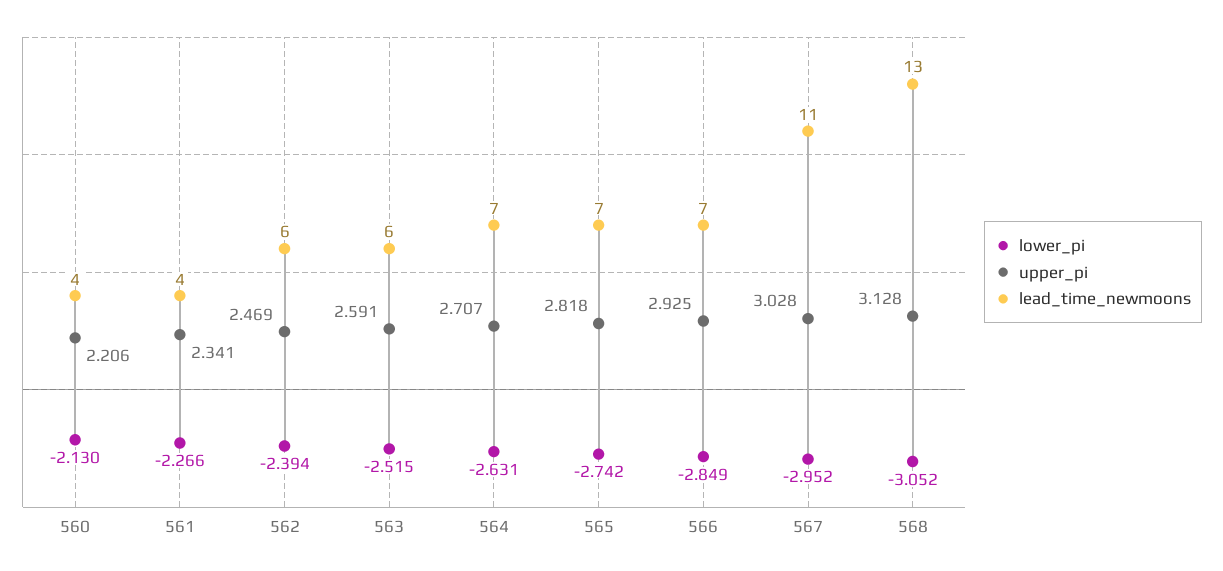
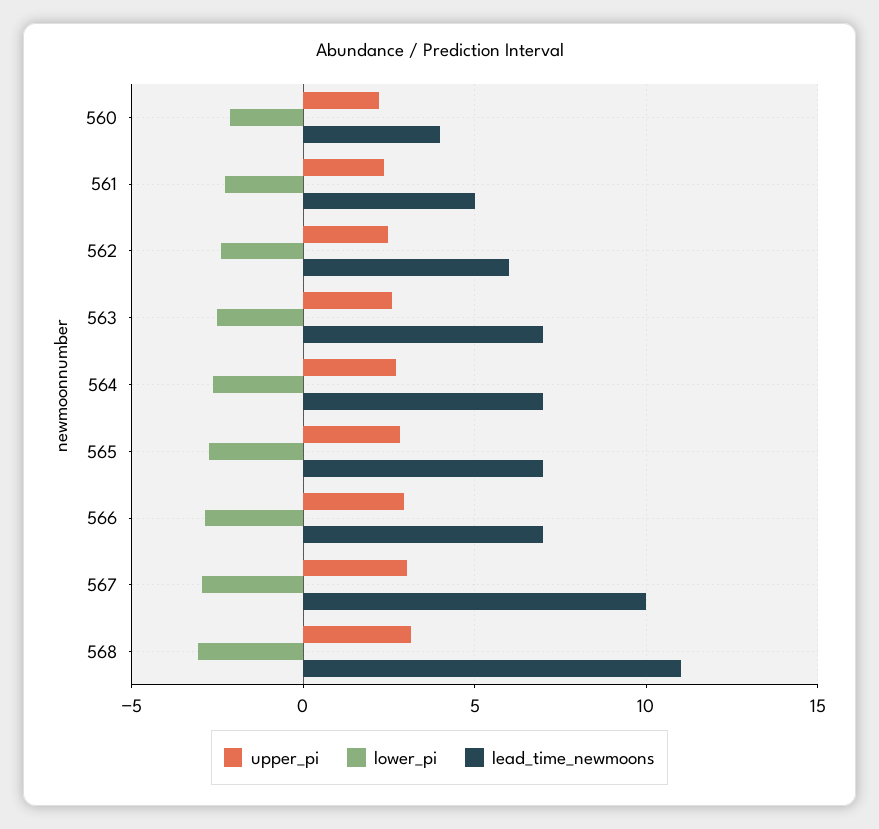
lead_time_newmoons, 561: 4 -> 5
lead_time_newmoons, 563: 6 -> 7
lead_time_newmoons, 567: 11 -> 10
lead_time_newmoons, 568: 13 -> 11

